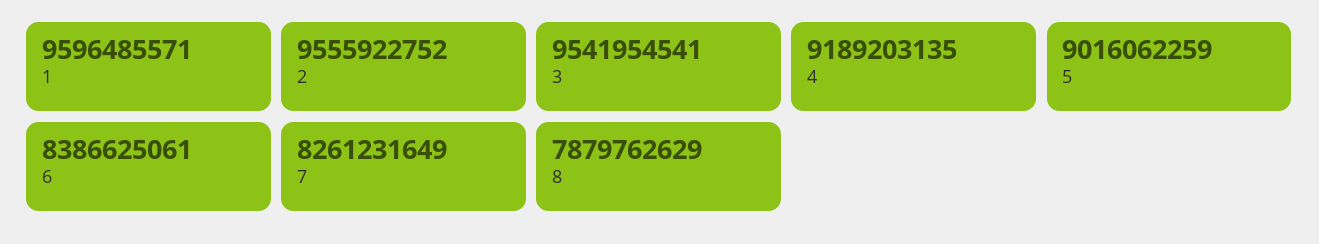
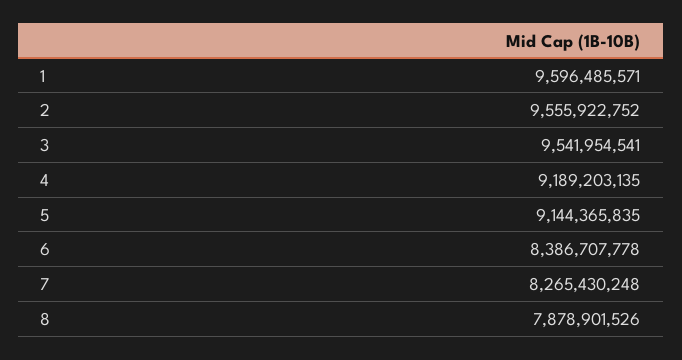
5: 9016062259 -> 9144365835
6: 8386625061 -> 8386707778
7: 8261231649 -> 8265430248
8: 7879762629 -> 7878901526

